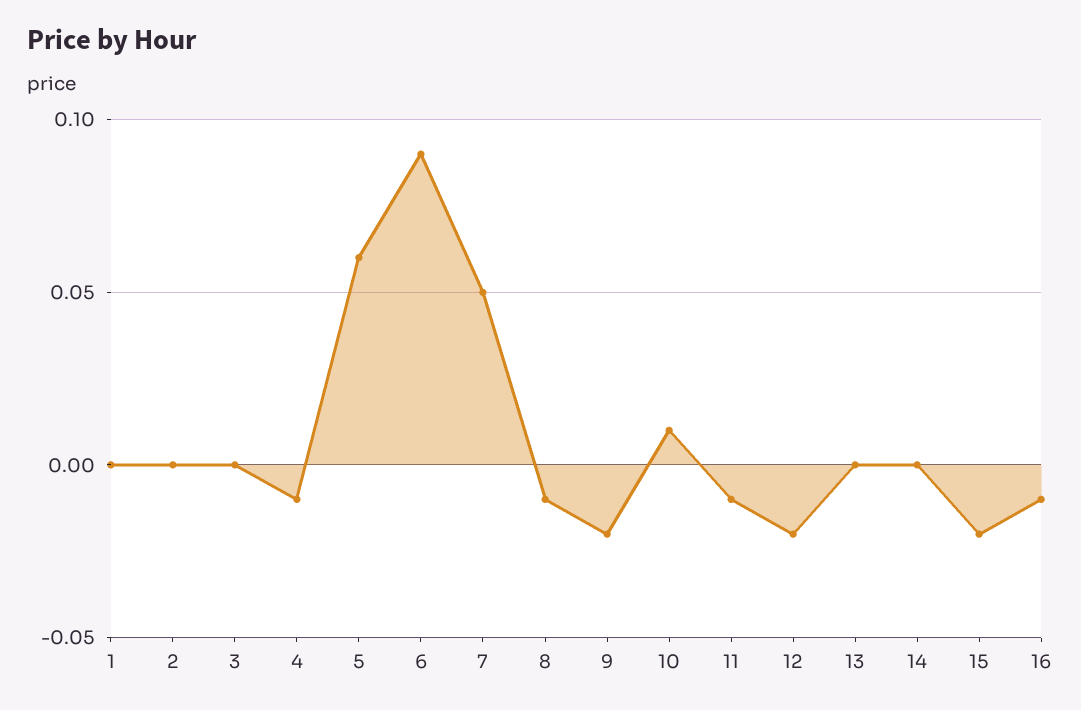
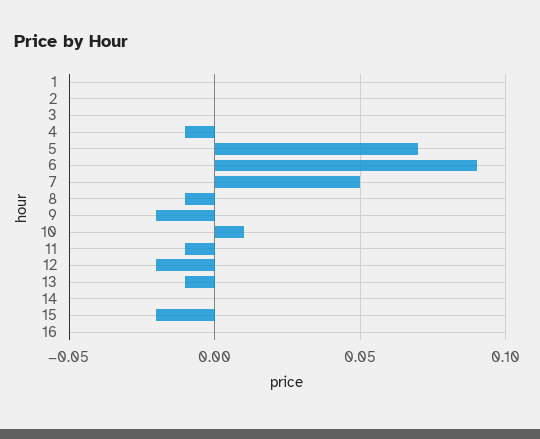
5: 0.06 -> 0.07
13: 0 -> -0.01
16: -0.01 -> 0

